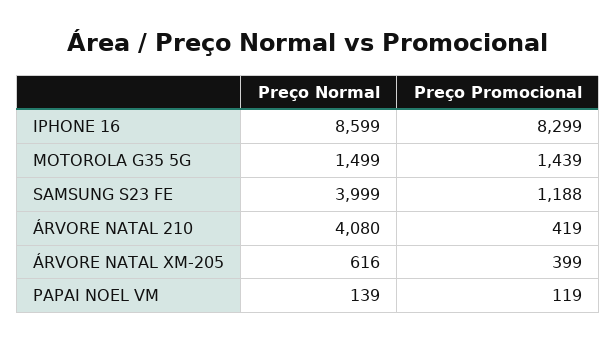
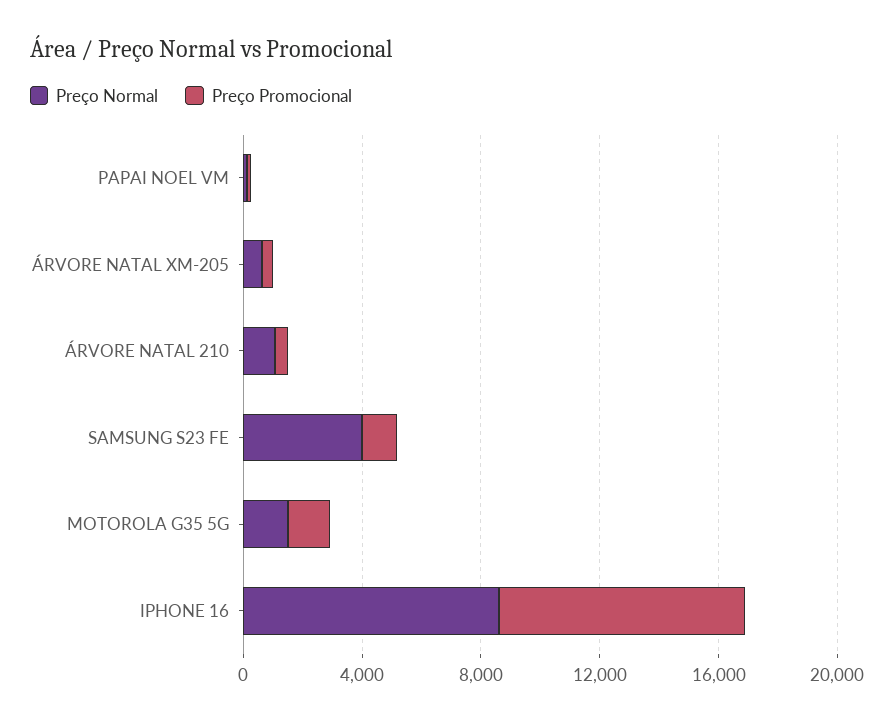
Preço Normal, ÁRVORE NATAL 210: 4080 -> 1000

